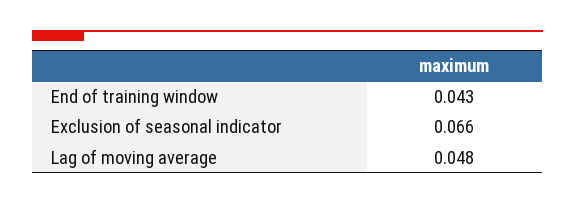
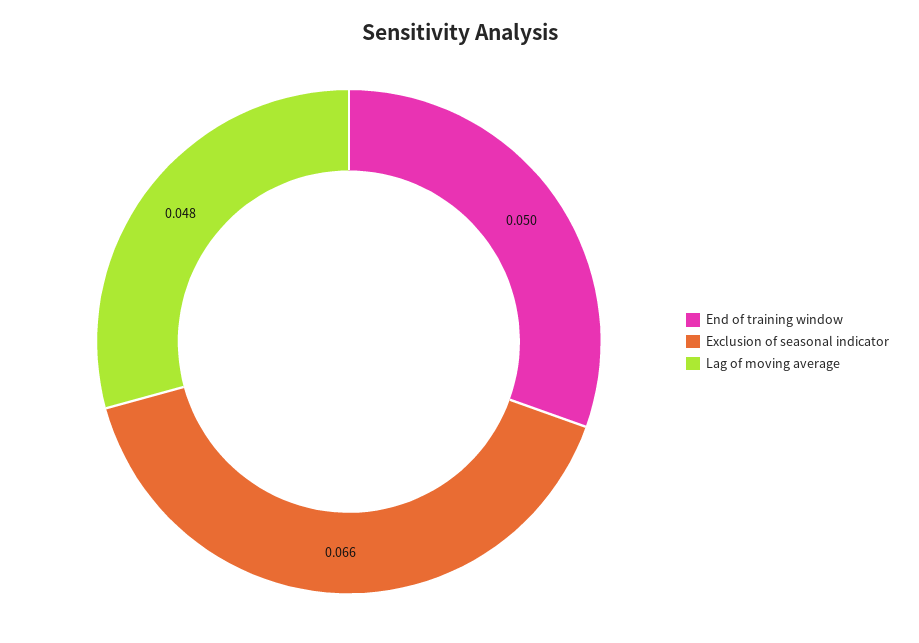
End of training window: 0.043 -> 0.05

